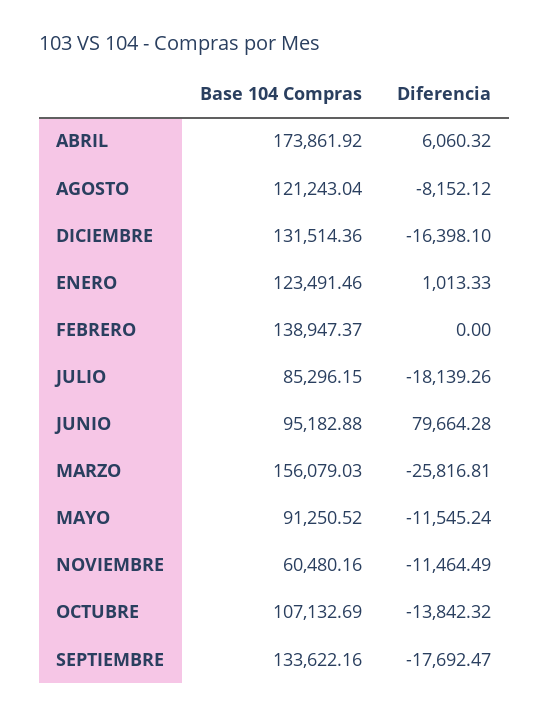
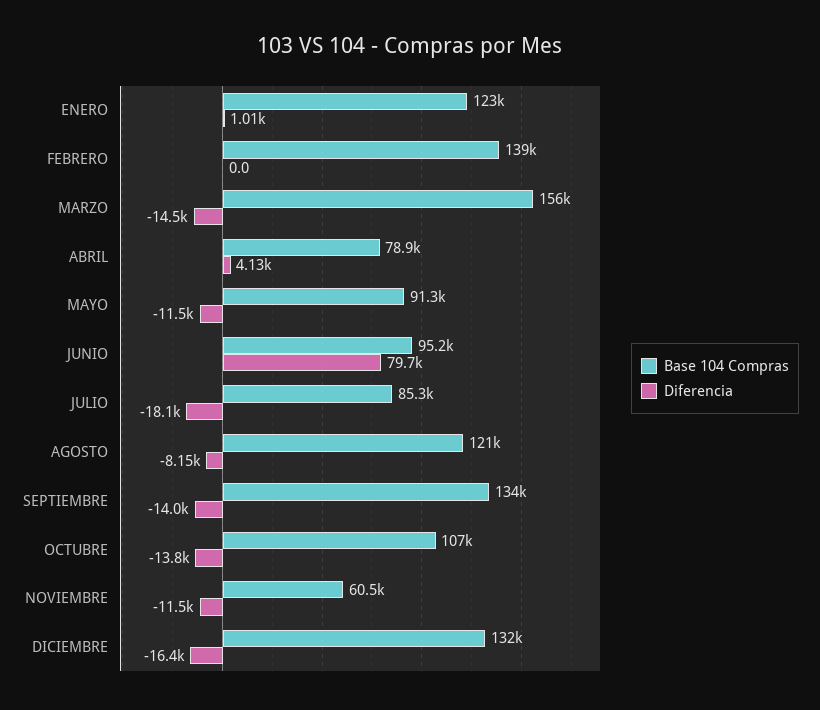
Base 104 Compras, ABRIL: 173861.92 -> 78900
Diferencia, ABRIL: 6060.32 -> 4130
Diferencia, MARZO: -25816.81 -> -14500
Diferencia, SEPTIEMBRE: -17692.47 -> -14000

